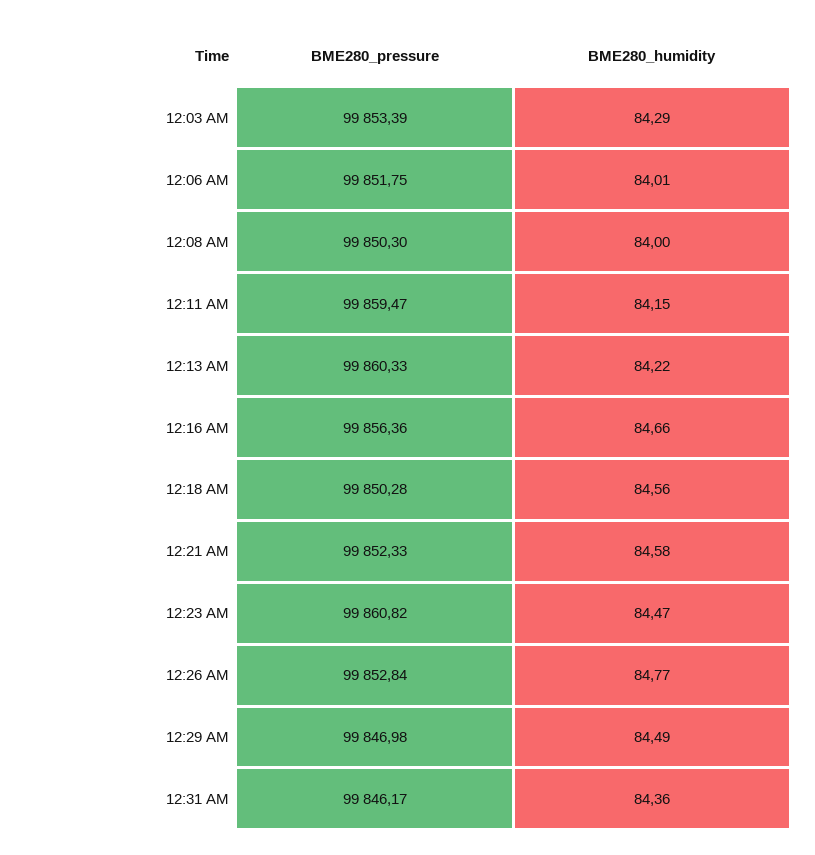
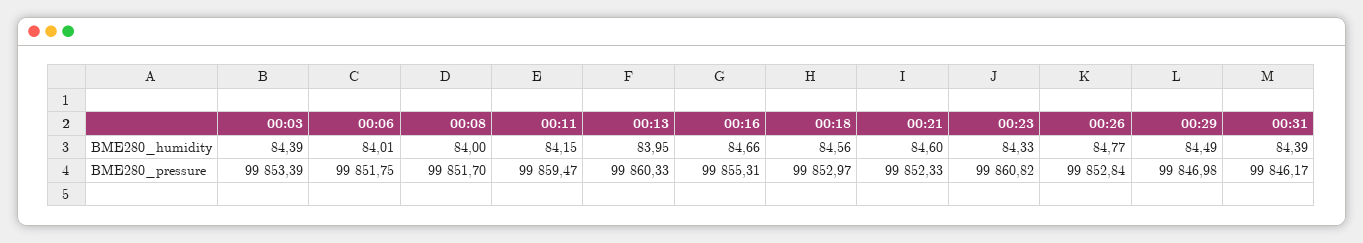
BME280_humidity, 12:03 AM: 84.29 -> 84.39
BME280_pressure, 12:08 AM: 99850.3 -> 99851.7
BME280_humidity, 12:13 AM: 84.22 -> 83.95
BME280_pressure, 12:16 AM: 99856.36 -> 99855.31
BME280_pressure, 12:18 AM: 99850.28 -> 99852.97
BME280_humidity, 12:21 AM: 84.58 -> 84.6
BME280_humidity, 12:23 AM: 84.47 -> 84.33
BME280_humidity, 12:31 AM: 84.36 -> 84.39

